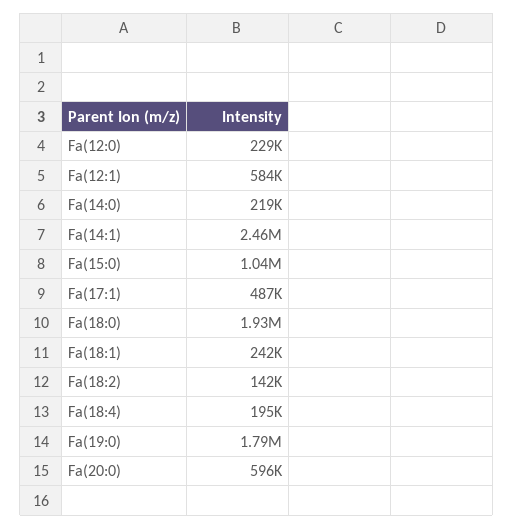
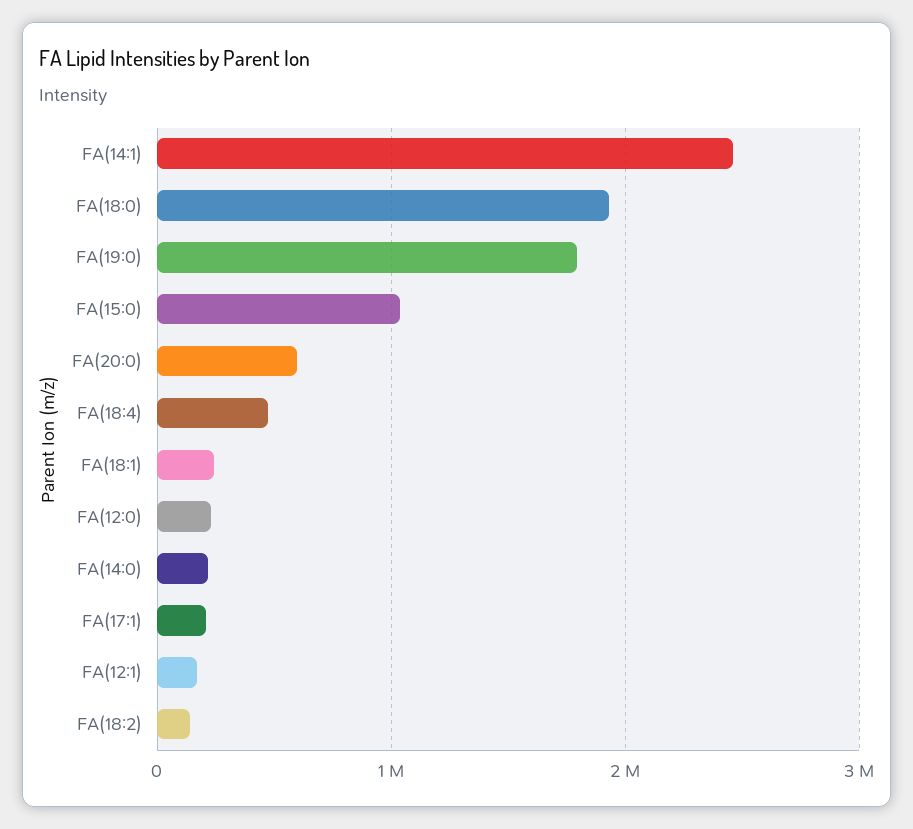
Fa(12:1): 584000 -> 200000
Fa(17:1): 487000 -> 200000
Fa(18:4): 195000 -> 500000

